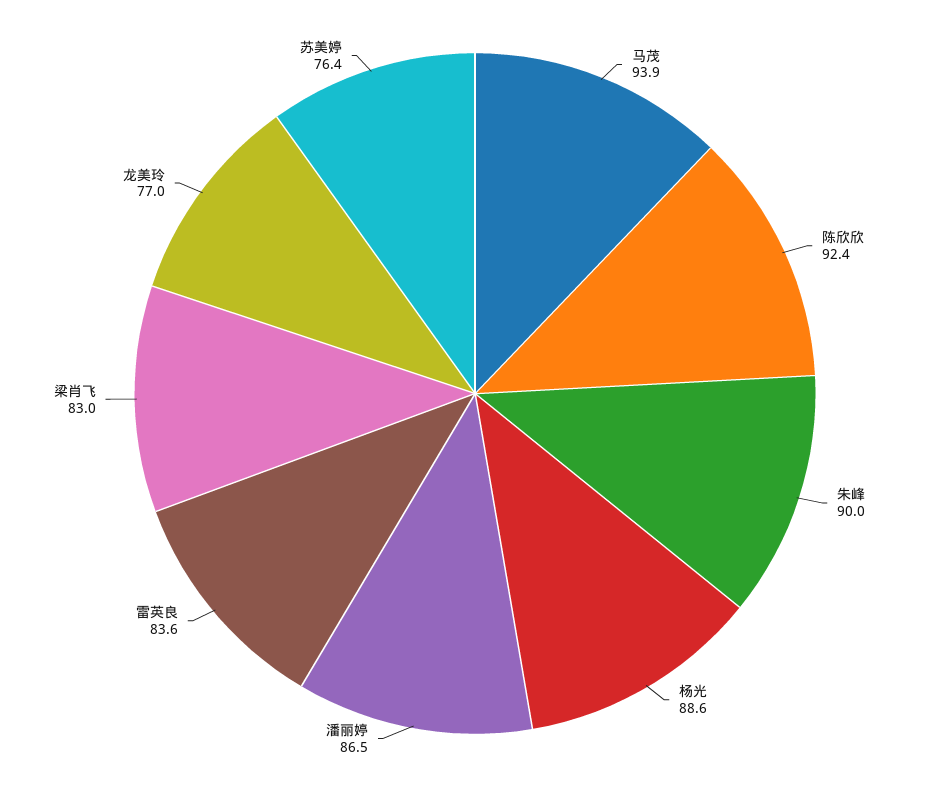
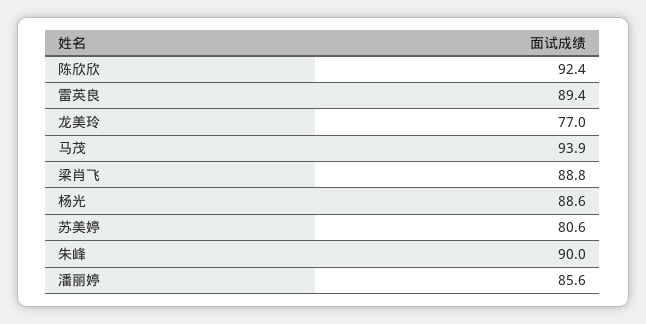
潘丽婷: 86.5 -> 85.6
雷英良: 83.6 -> 89.4
梁肖飞: 83 -> 88.8
苏美婷: 76.4 -> 80.6

